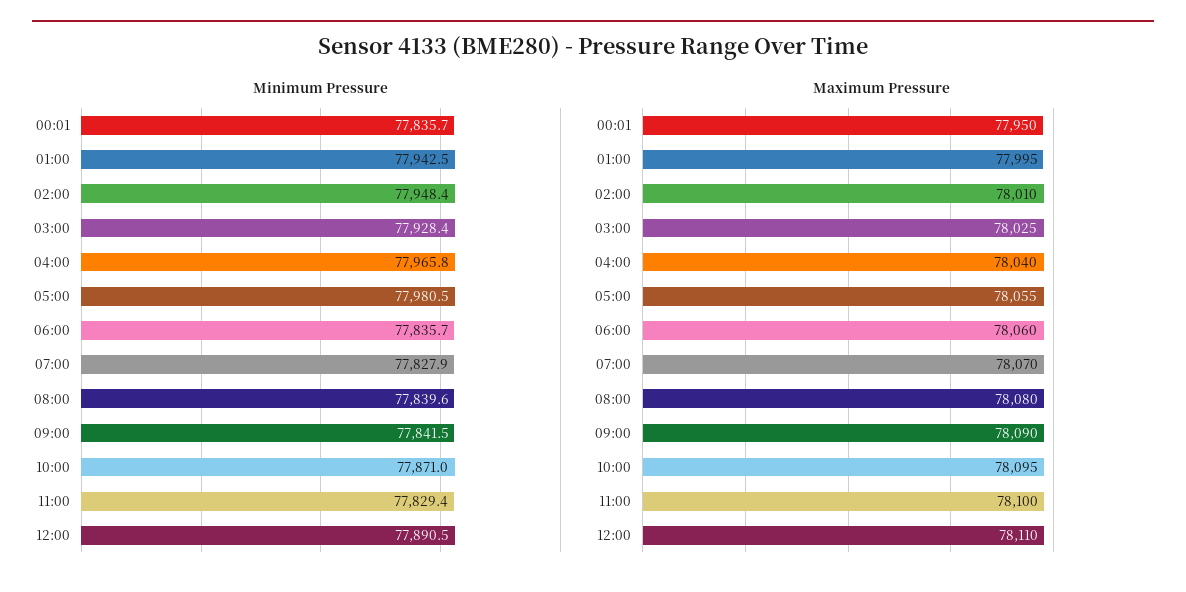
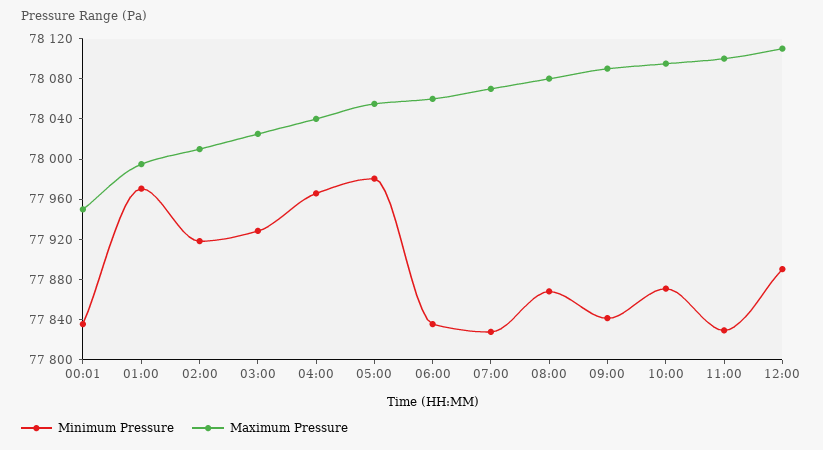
Minimum Pressure, 01:00: 77942.5 -> 77970
Minimum Pressure, 02:00: 77948.4 -> 77920
Minimum Pressure, 08:00: 77839.6 -> 77870

